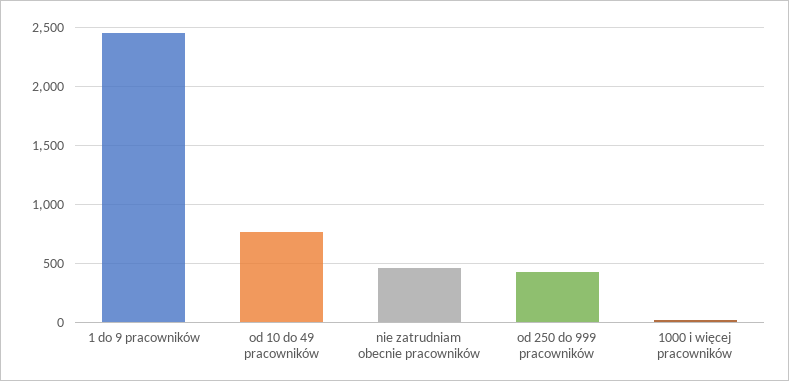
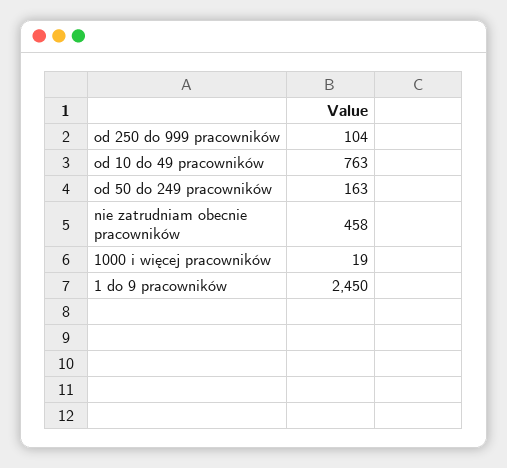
od 250 do 999 pracowników: 400 -> 104
od 50 do 249 pracowników: none -> 163

